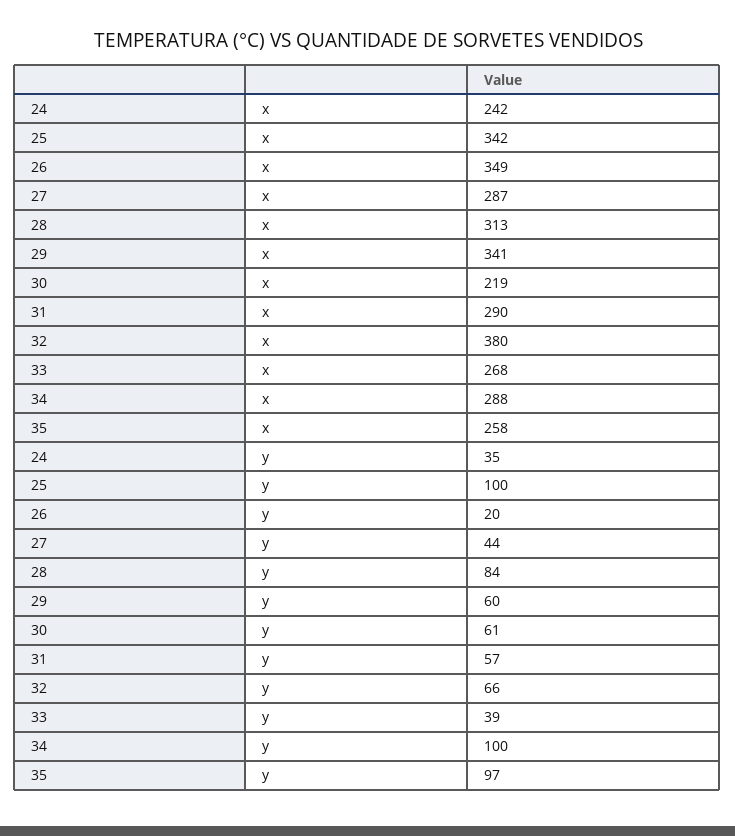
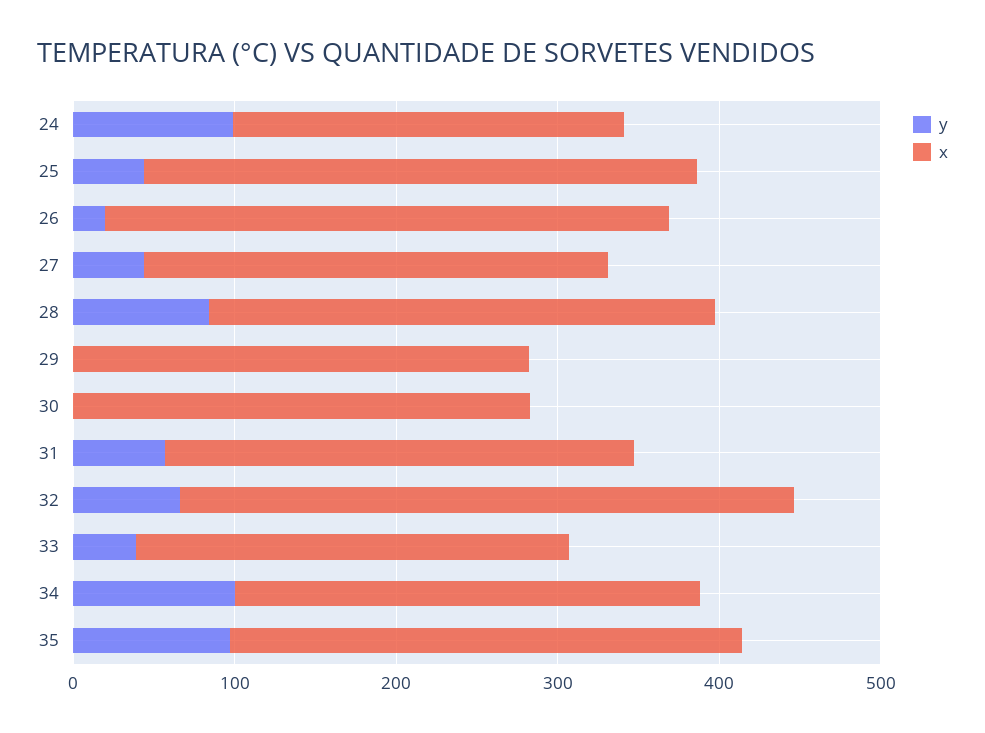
x, 29: 341 -> 280
x, 30: 219 -> 280
x, 35: 258 -> 320
y, 24: 35 -> 100
y, 25: 100 -> 40
y, 29: 60 -> 0
y, 30: 61 -> 0

